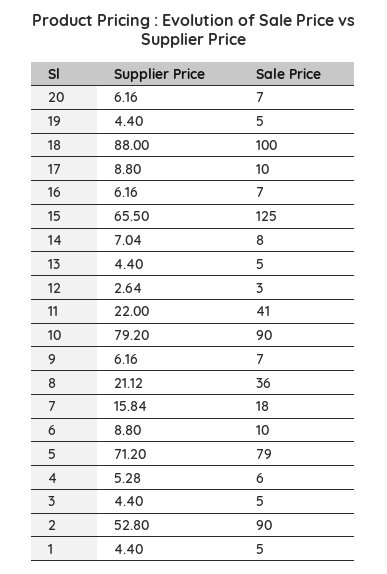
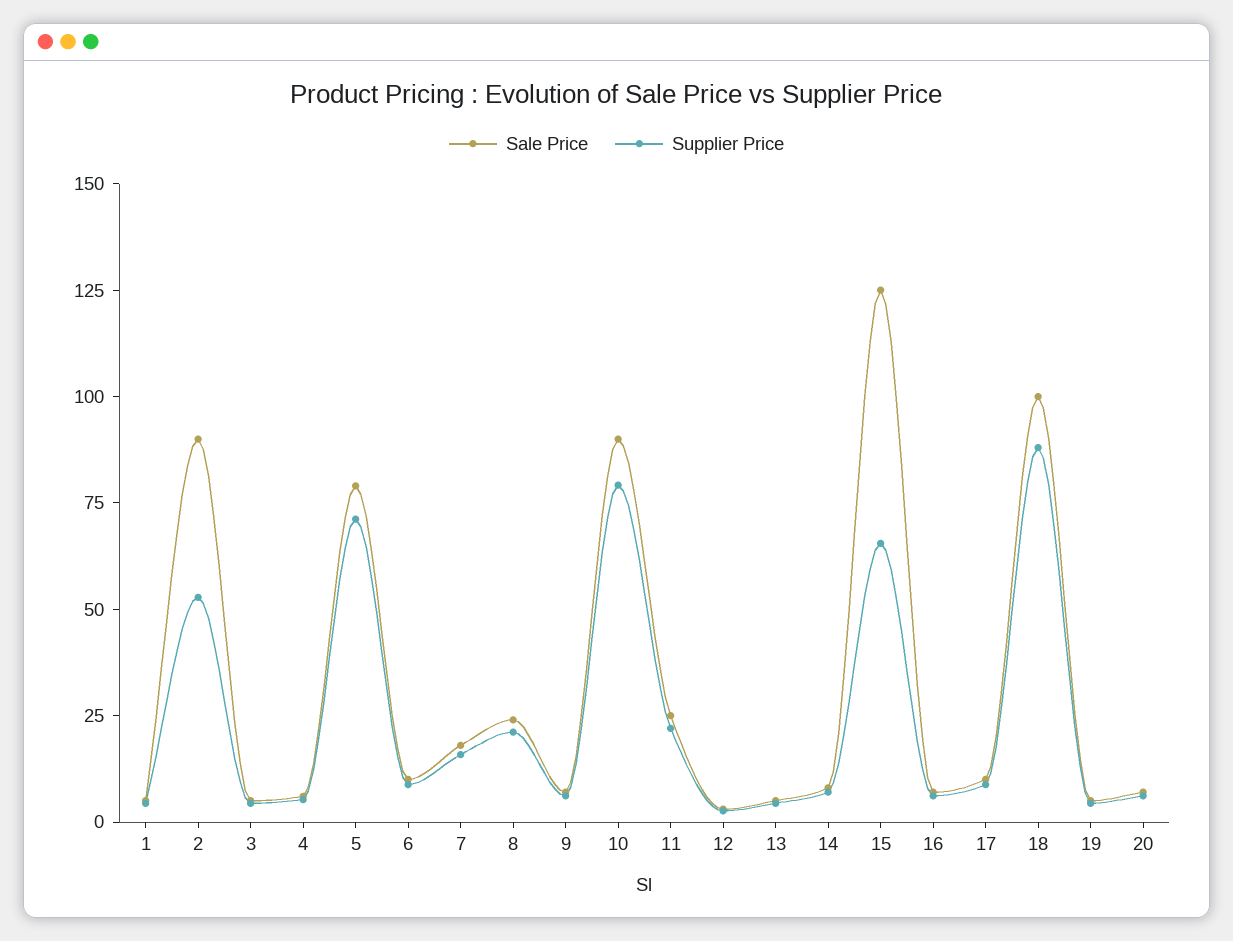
Sale Price, 11: 41 -> 25
Sale Price, 8: 36 -> 25

